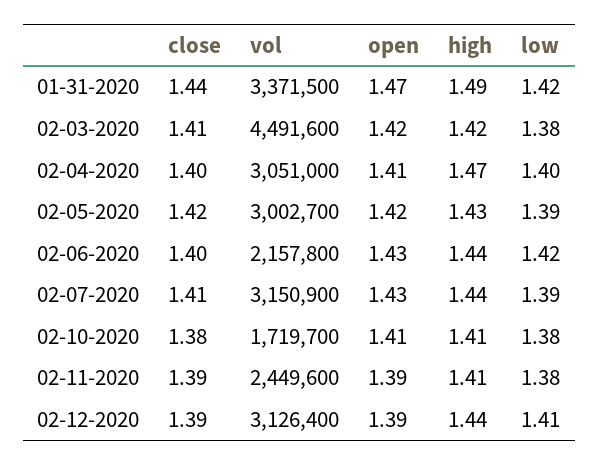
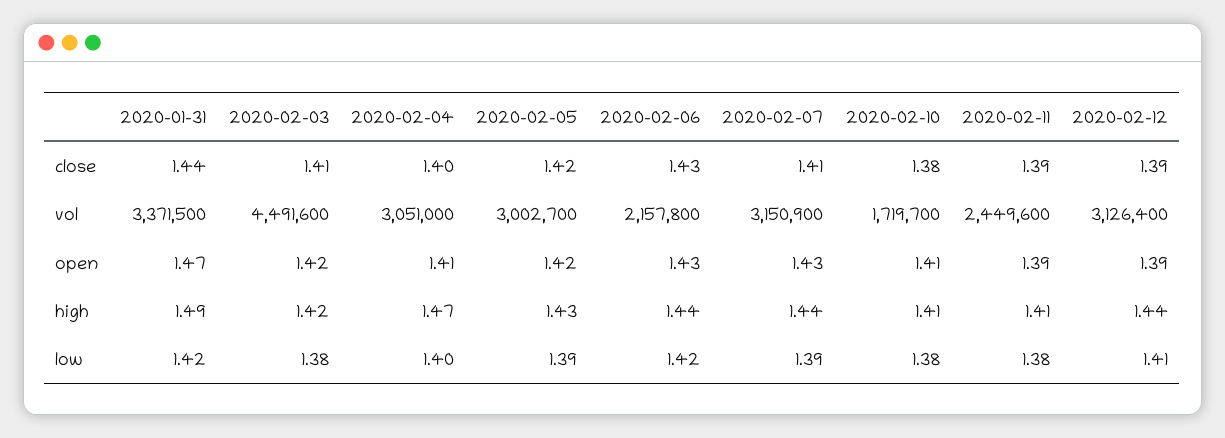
close, 02-06-2020: 1.4 -> 1.43

